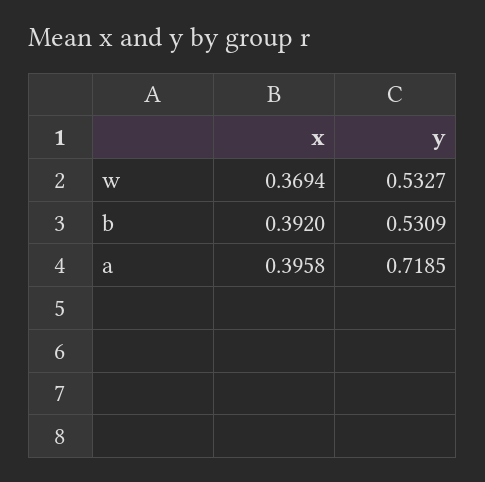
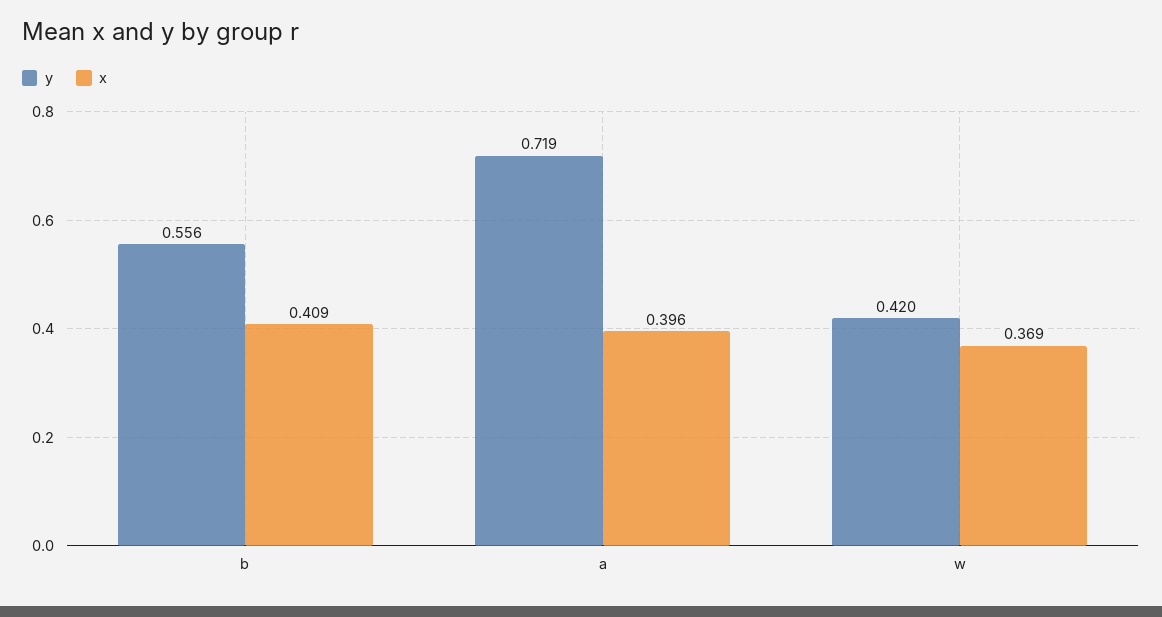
y, w: 0.5327 -> 0.42
x, b: 0.392 -> 0.409
y, b: 0.5309 -> 0.556

